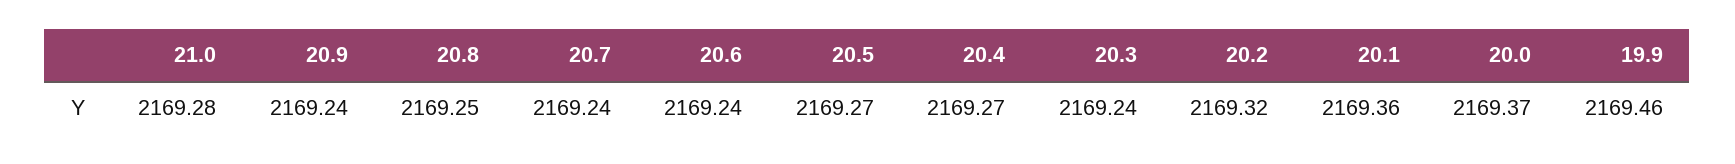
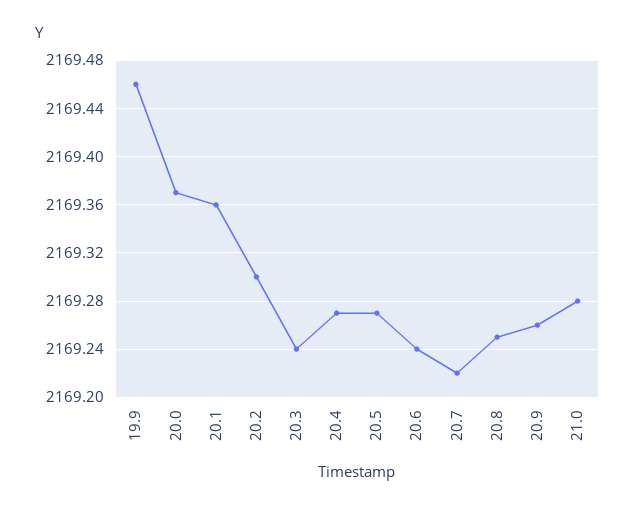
20.9: 2169.24 -> 2169.26
20.7: 2169.24 -> 2169.22
20.2: 2169.32 -> 2169.3

